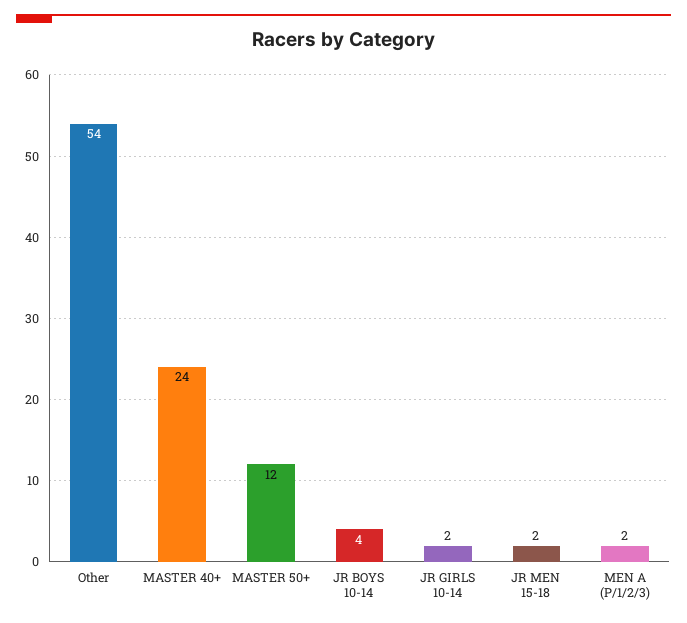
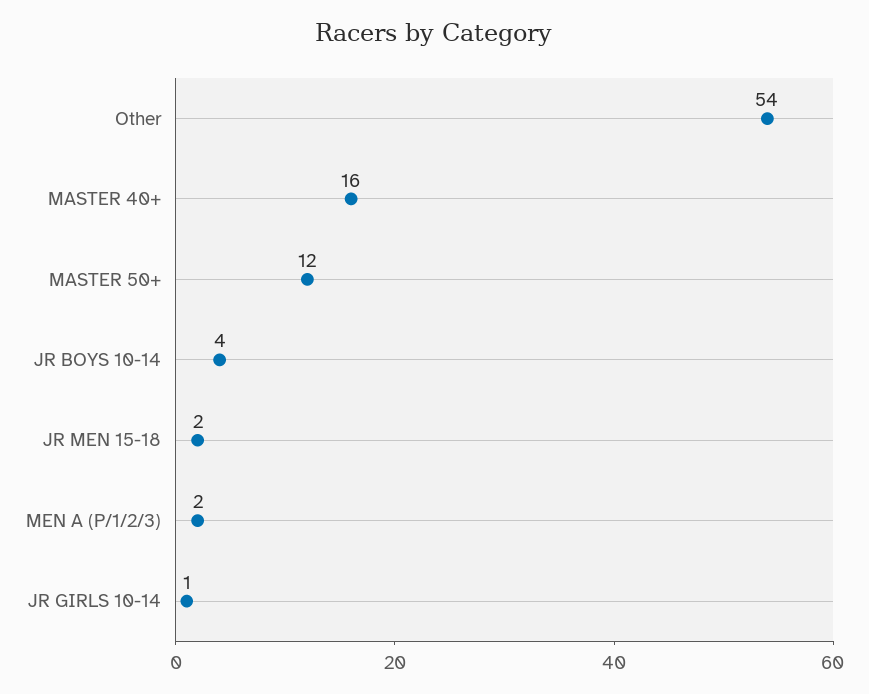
MASTER 40+: 24 -> 16
JR GIRLS 10-14: 2 -> 1

